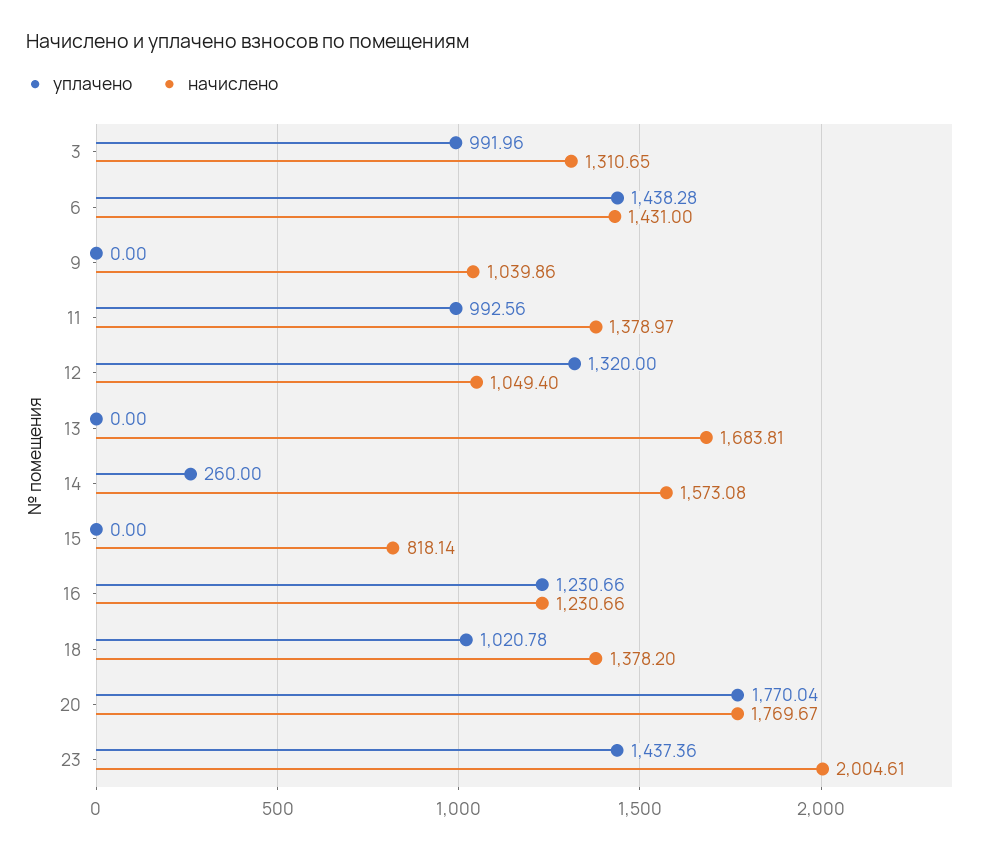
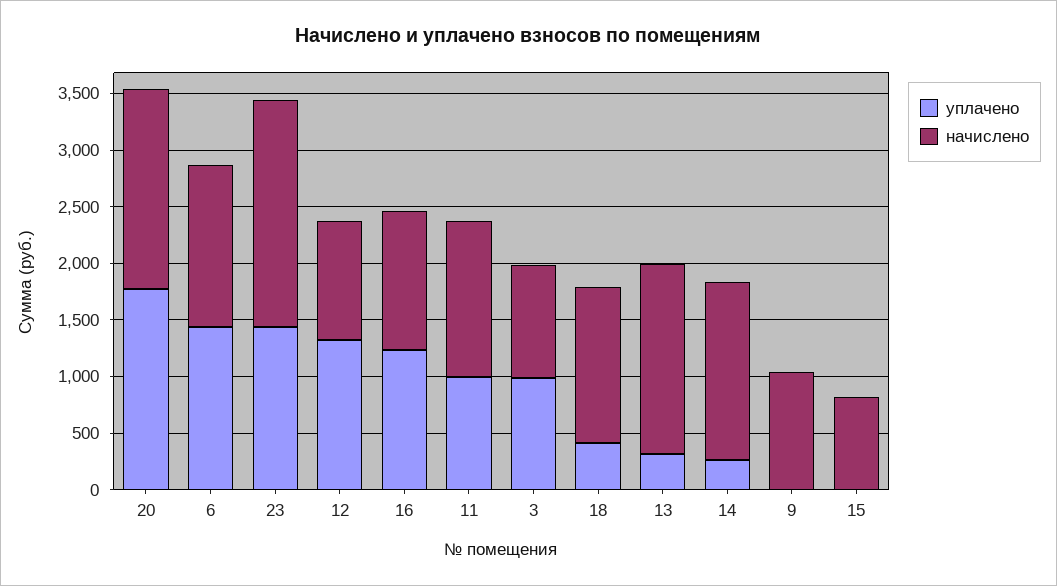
начислено, 3: 1310.65 -> 1000
уплачено, 13: 0 -> 300
уплачено, 18: 1020.78 -> 400

